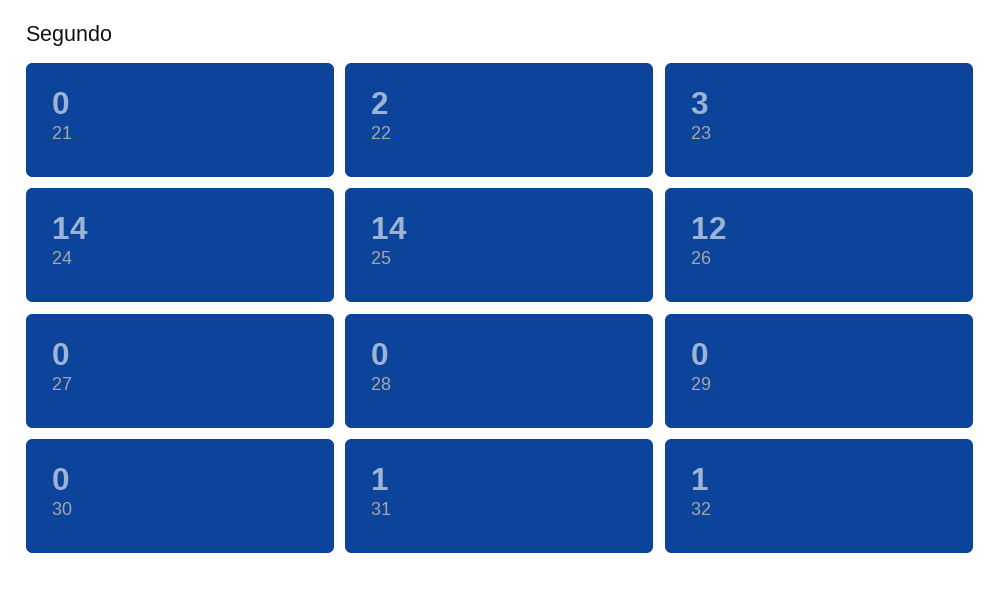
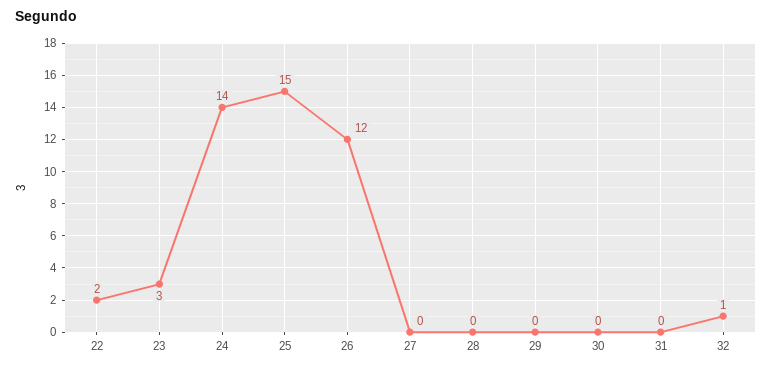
21: 0 -> none
25: 14 -> 15
31: 1 -> 0

